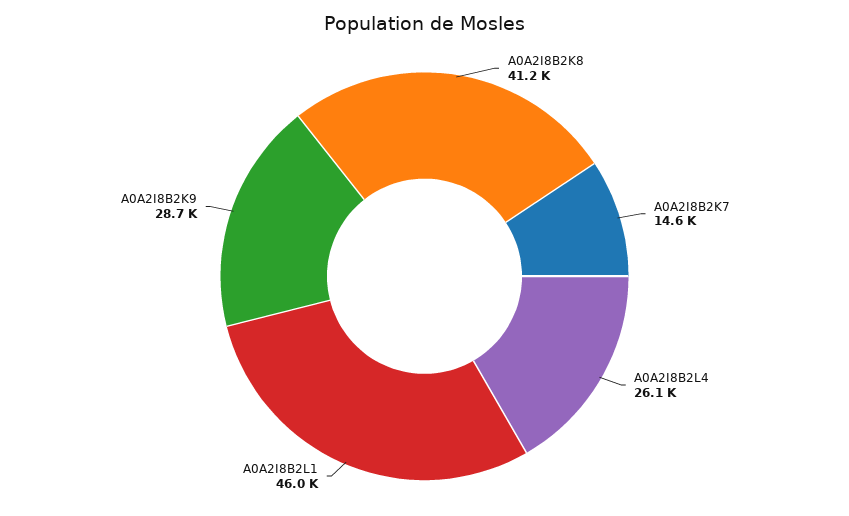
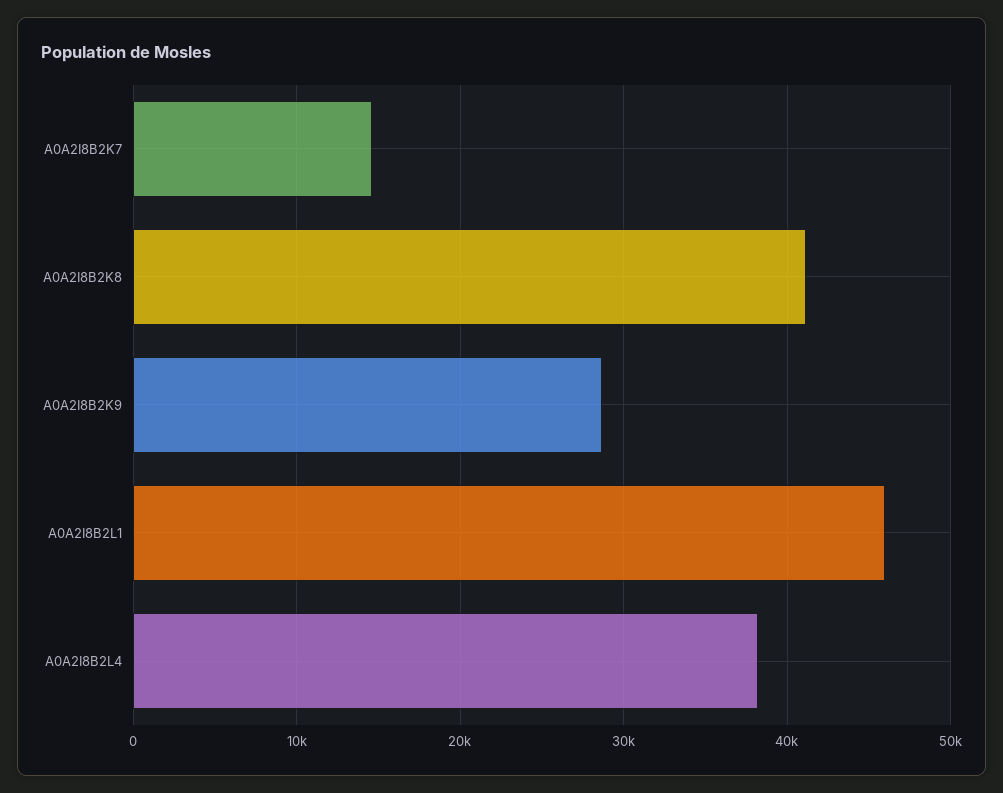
A0A2I8B2L4: 26100 -> 38000

